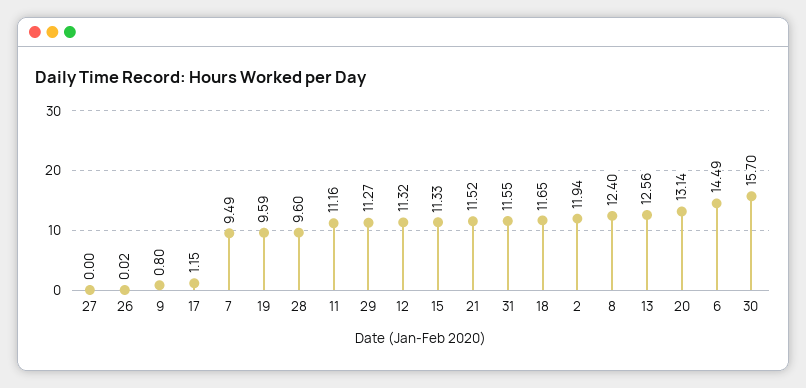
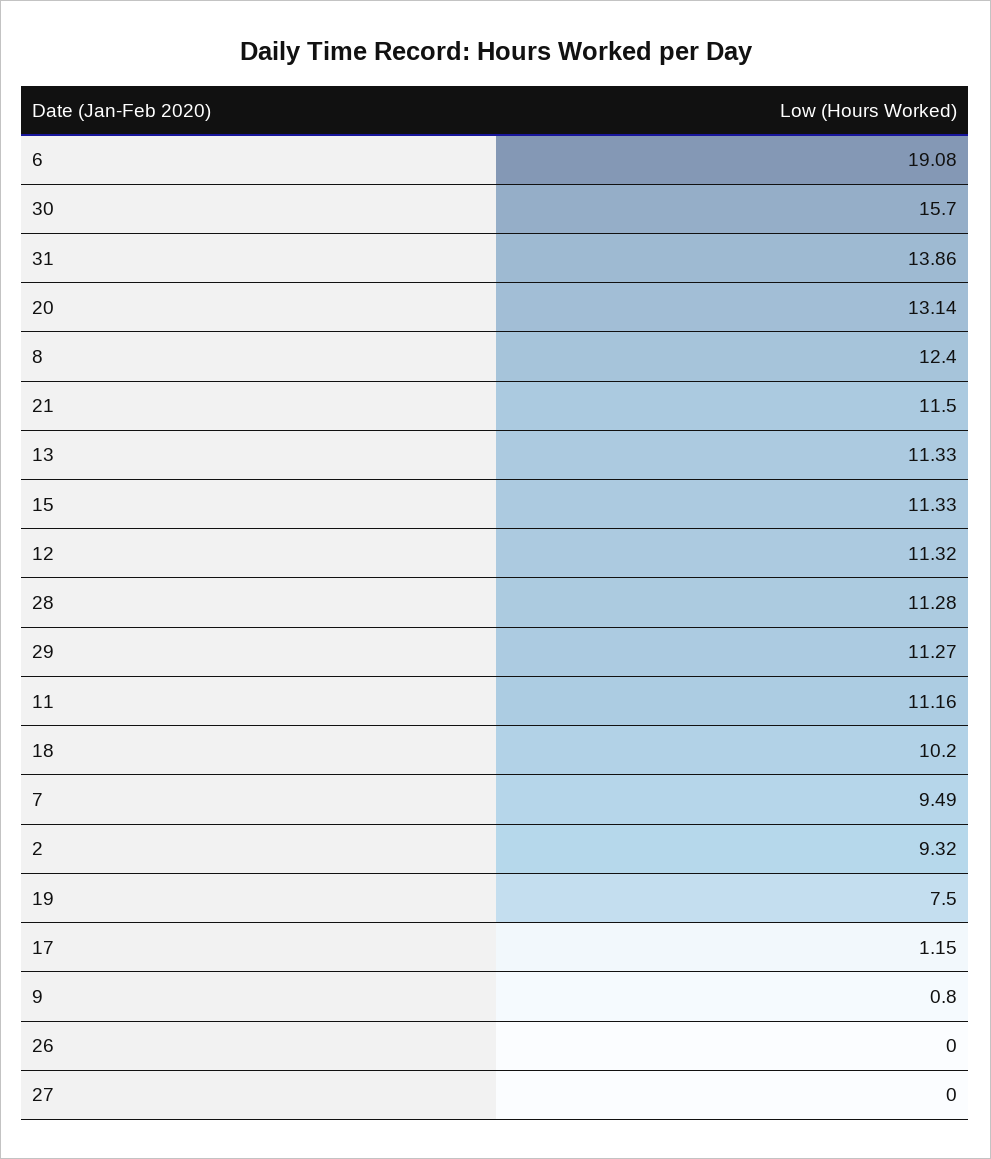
26: 0.02 -> 0
19: 9.59 -> 7.5
28: 9.6 -> 11.28
21: 11.52 -> 11.5
31: 11.55 -> 13.86
18: 11.65 -> 10.2
2: 11.94 -> 9.32
13: 12.56 -> 11.33
6: 14.49 -> 19.08

